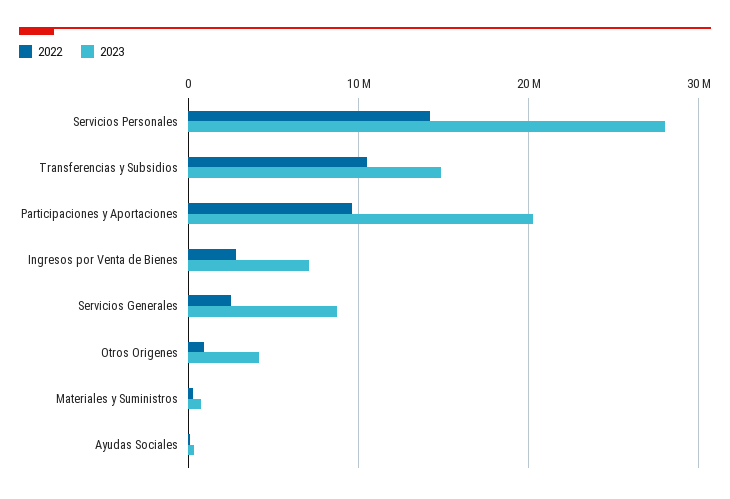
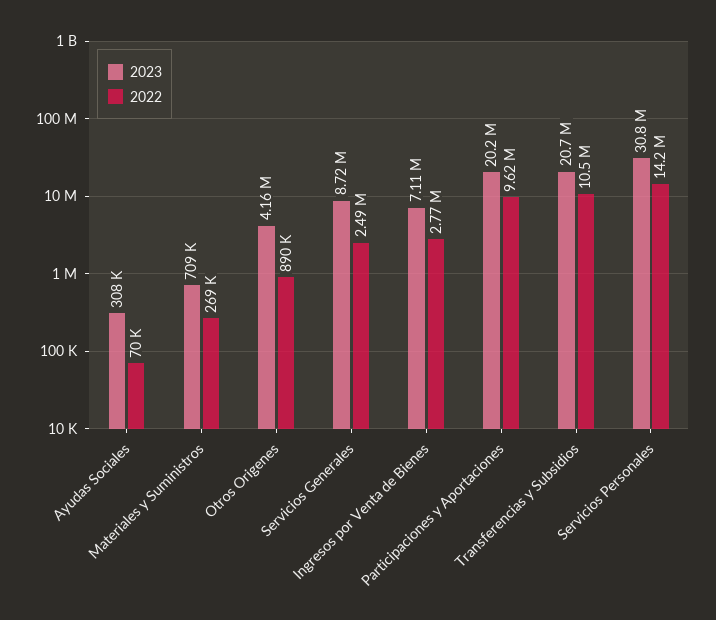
2023, Servicios Personales: 28000000 -> 30800000
2023, Transferencias y Subsidios: 15000000 -> 20700000

